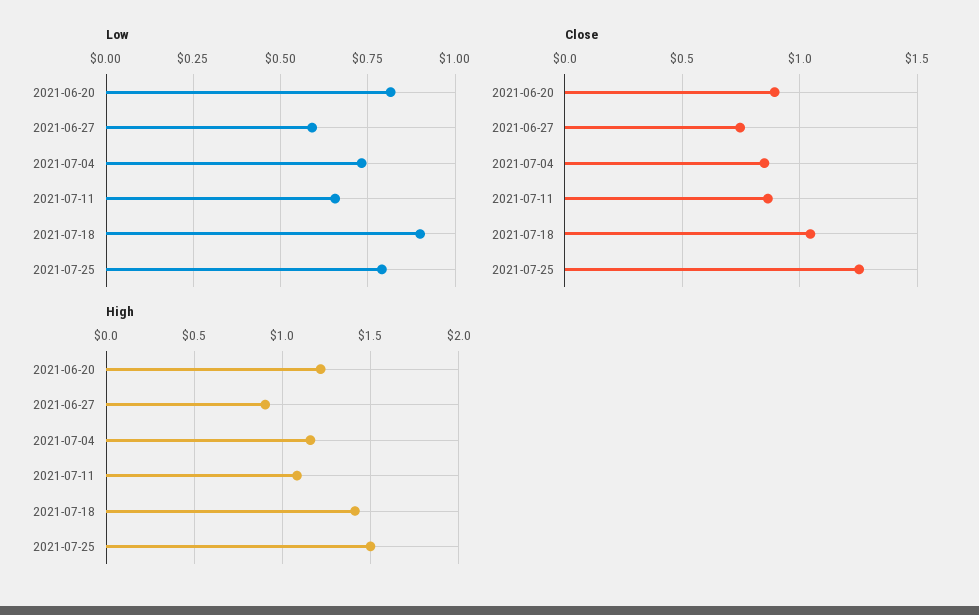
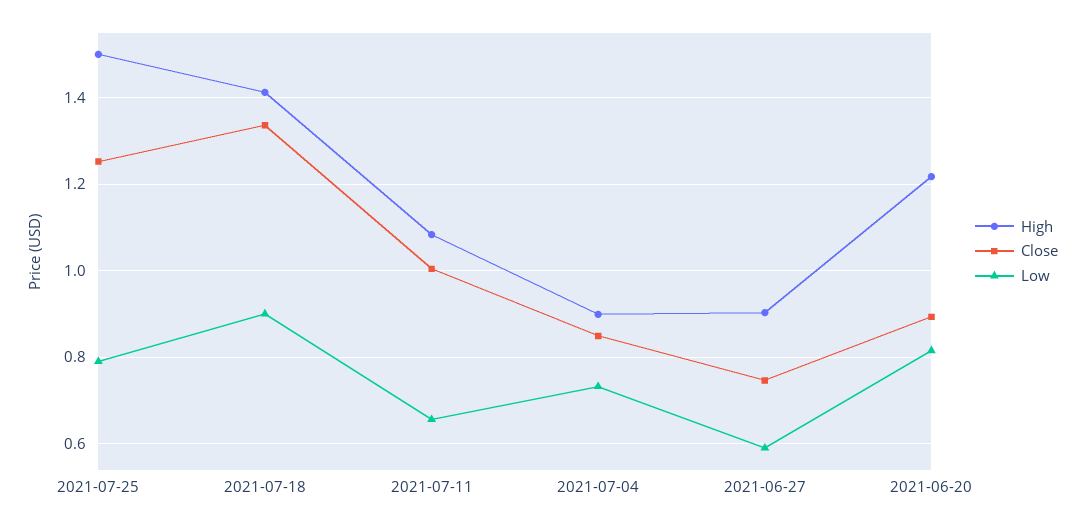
Close, 2021-07-11: 0.85 -> 1
Close, 2021-07-18: 1.05 -> 1.34
High, 2021-07-04: 1.15 -> 0.9

